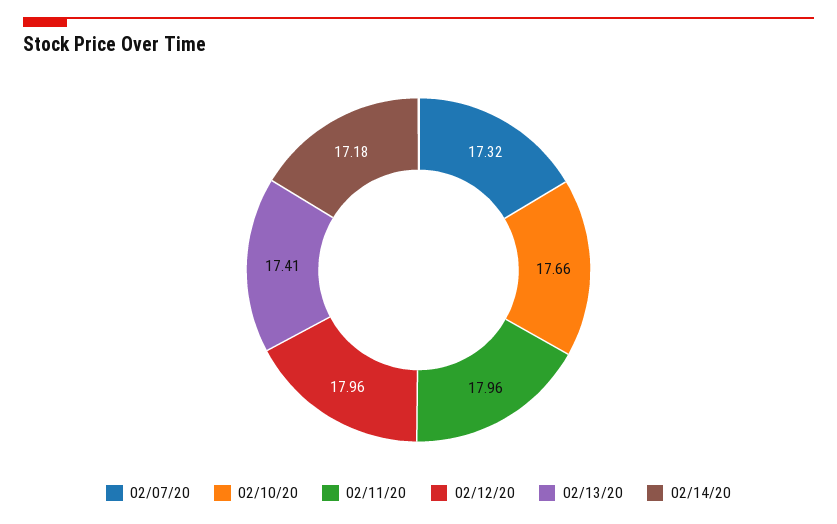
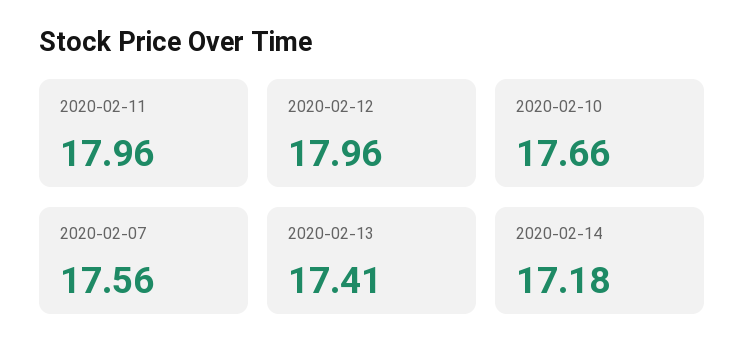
02/07/20: 17.32 -> 17.56

